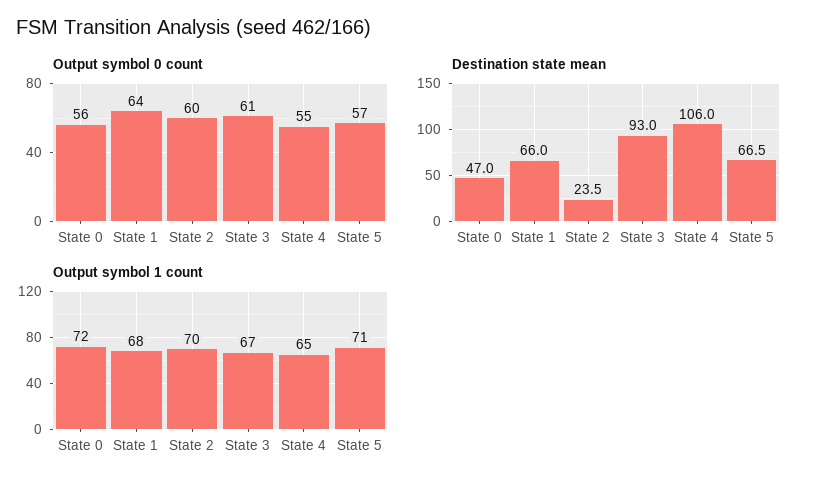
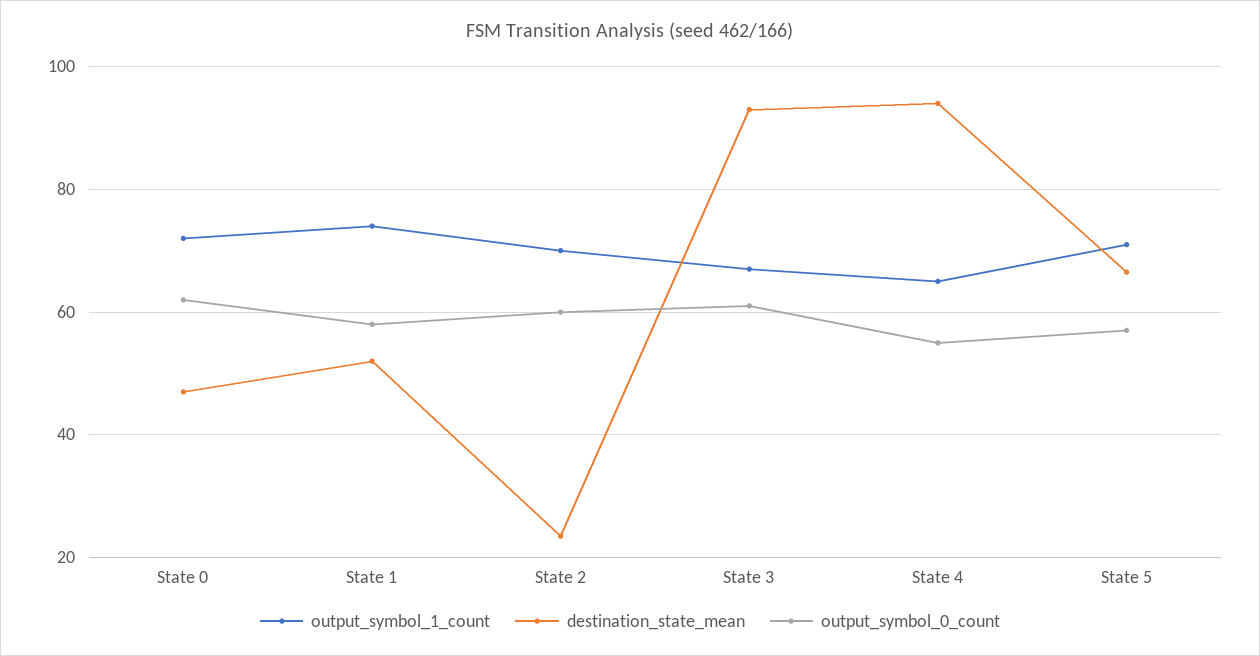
Output symbol 0 count, State 0: 56 -> 62
Output symbol 0 count, State 1: 64 -> 58
Destination state mean, State 1: 66 -> 52
Destination state mean, State 4: 106 -> 94
Output symbol 1 count, State 1: 68 -> 74

